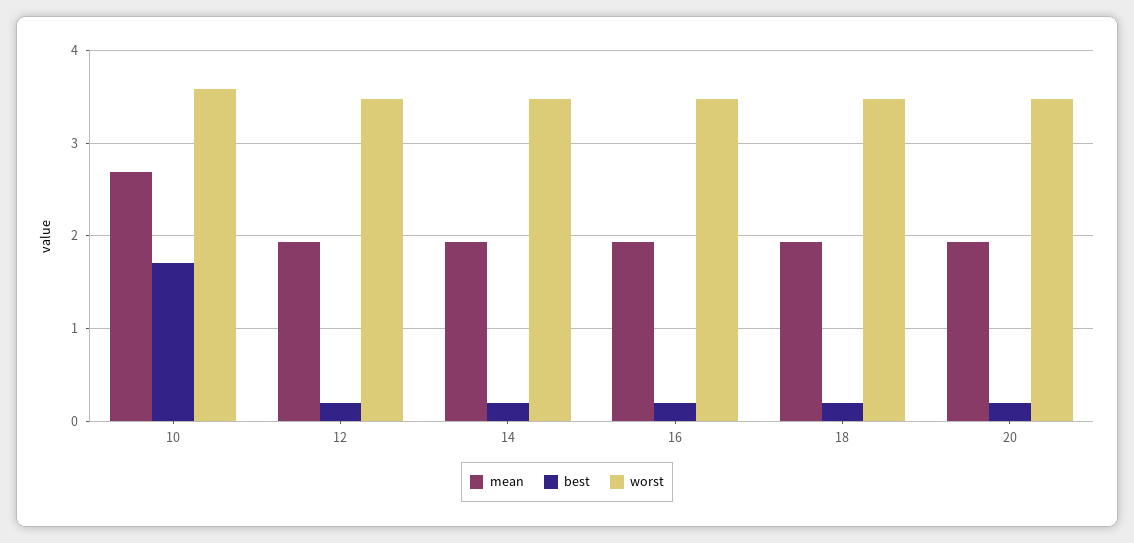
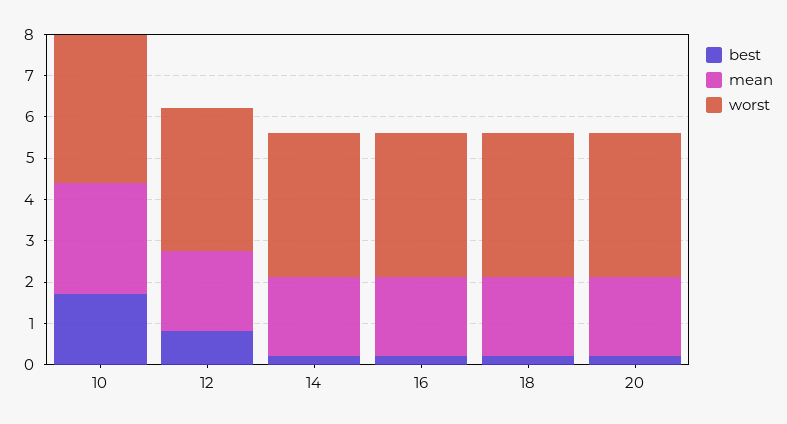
best, 12: 0.2 -> 0.8

